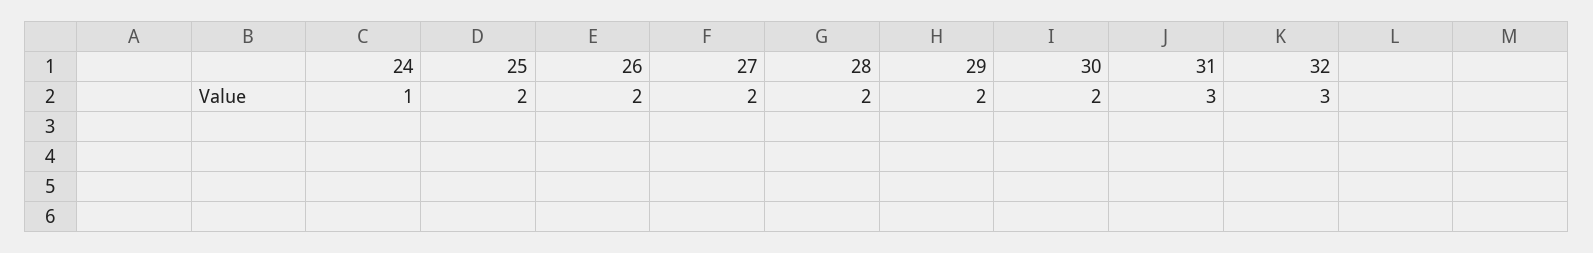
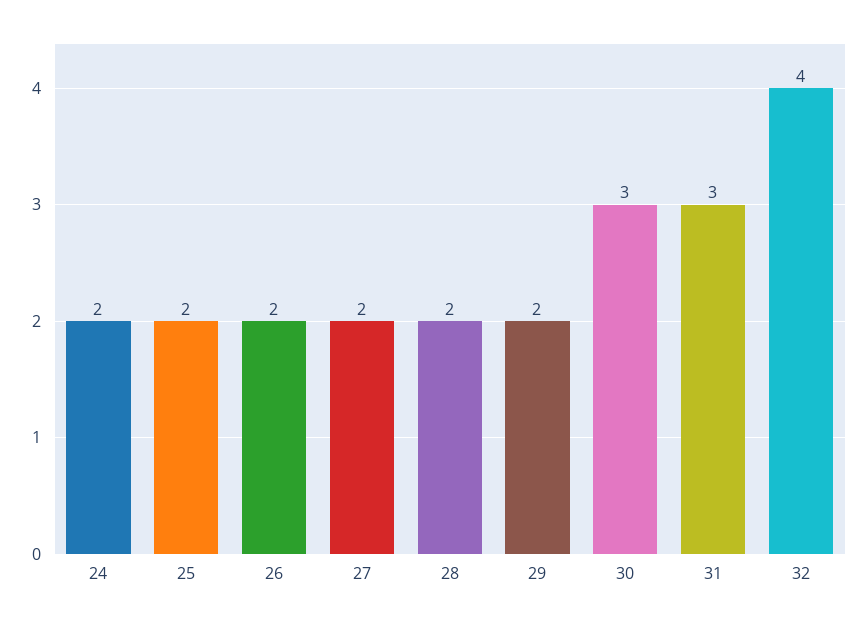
24: 1 -> 2
30: 2 -> 3
32: 3 -> 4

